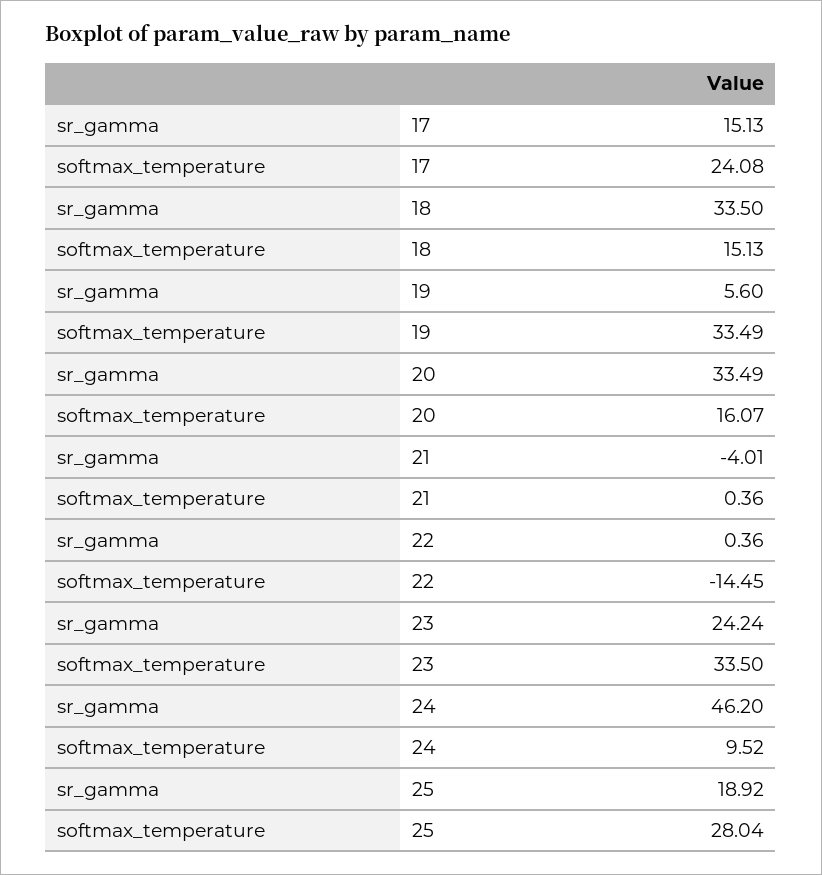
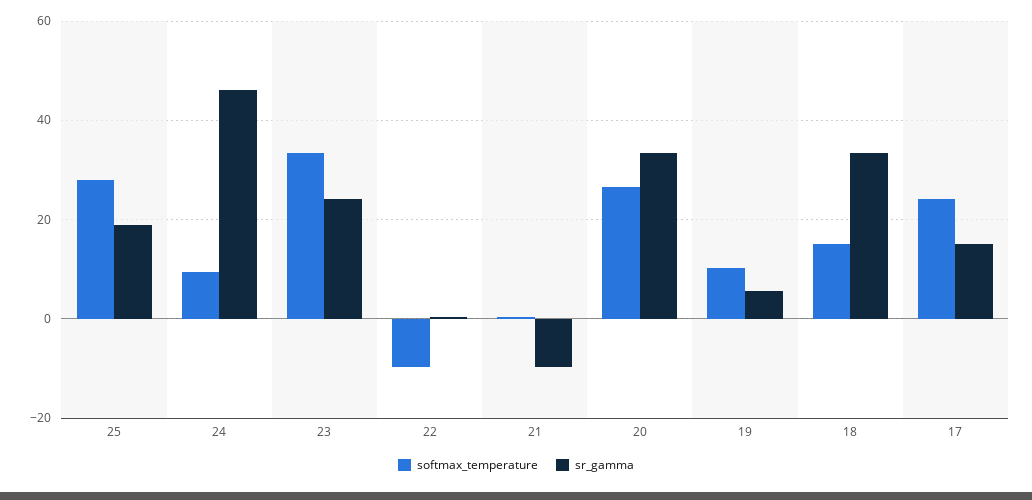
softmax_temperature, 19: 33.49 -> 10
softmax_temperature, 20: 16.07 -> 26
sr_gamma, 21: -4.01 -> -10
softmax_temperature, 22: -14.45 -> -10

